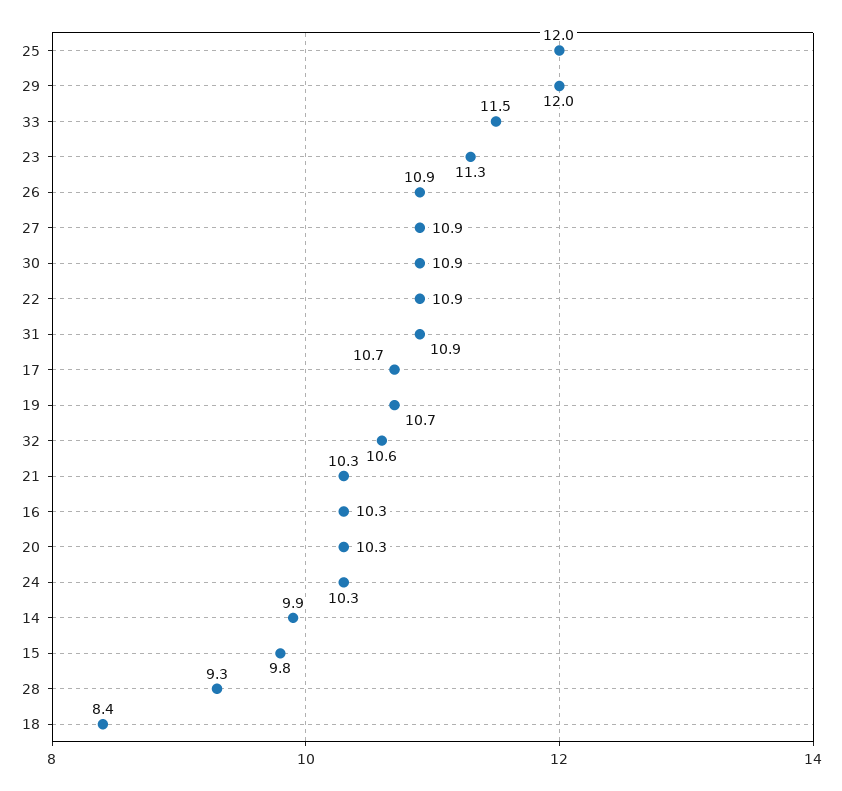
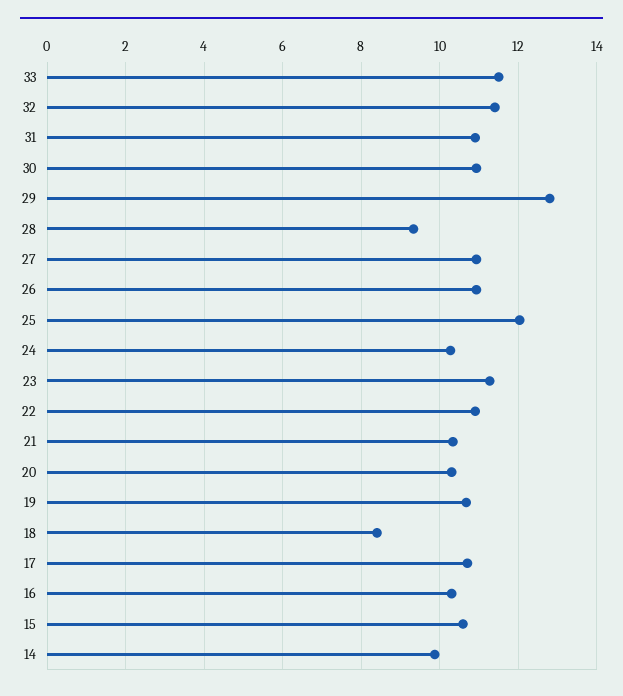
29: 12 -> 12.8
32: 10.6 -> 11.4
15: 9.8 -> 10.6

